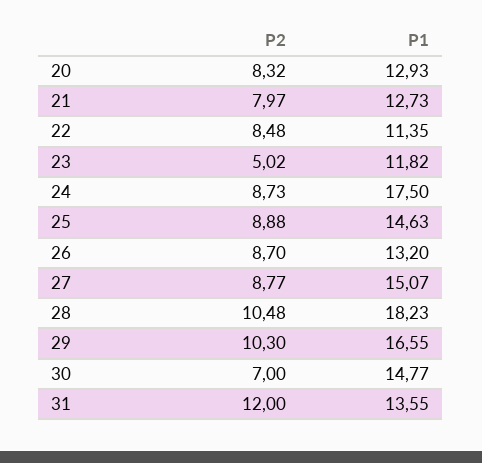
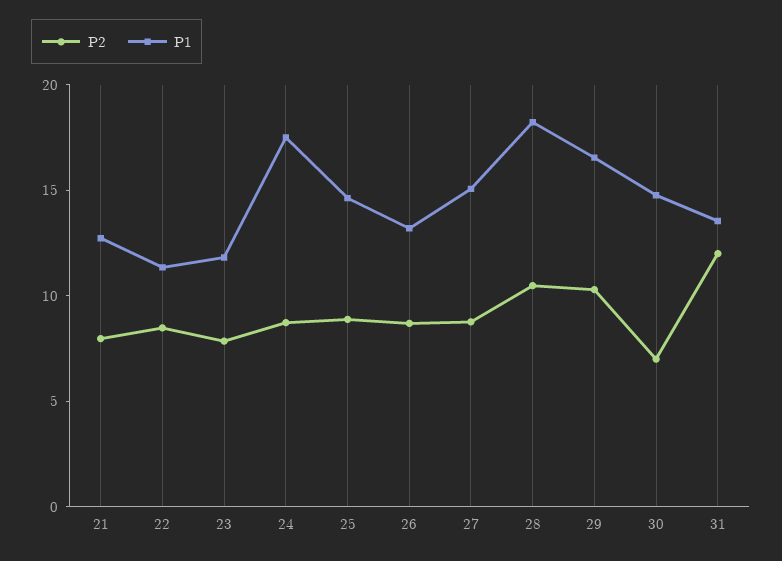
P2, 20: 8.32 -> none
P1, 20: 12.93 -> none
P2, 23: 5.02 -> 8

